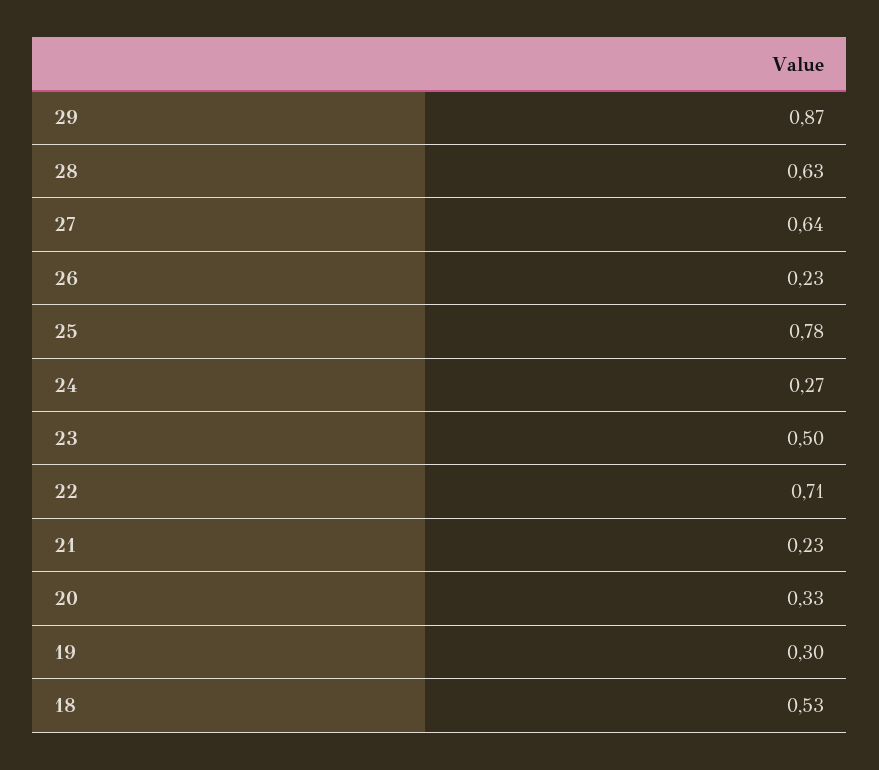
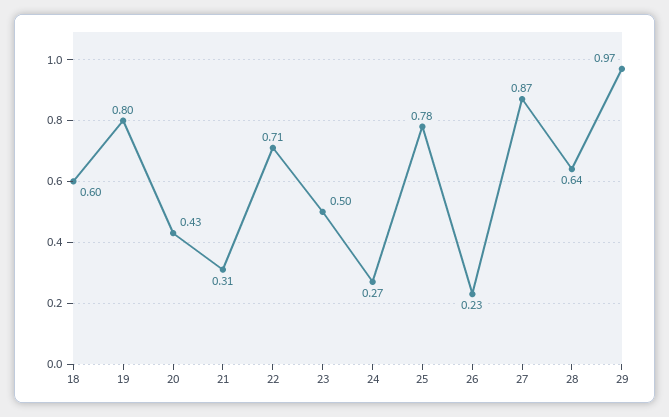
29: 0.87 -> 0.97
28: 0.63 -> 0.64
27: 0.64 -> 0.87
21: 0.23 -> 0.31
20: 0.33 -> 0.43
19: 0.3 -> 0.8
18: 0.53 -> 0.6

